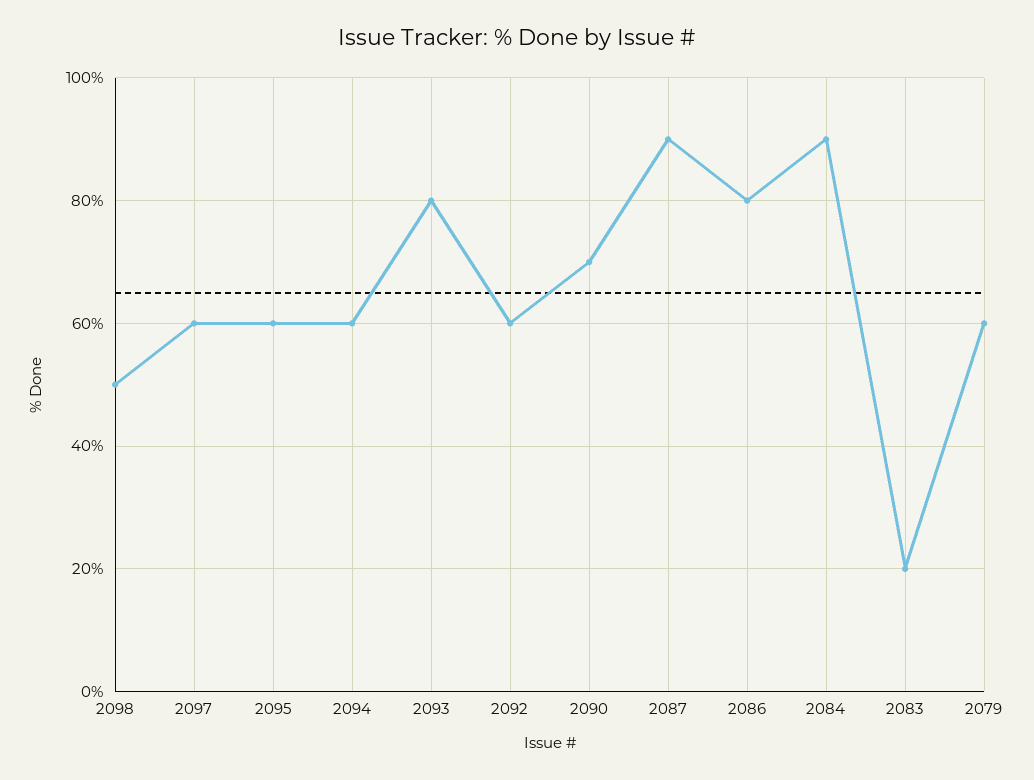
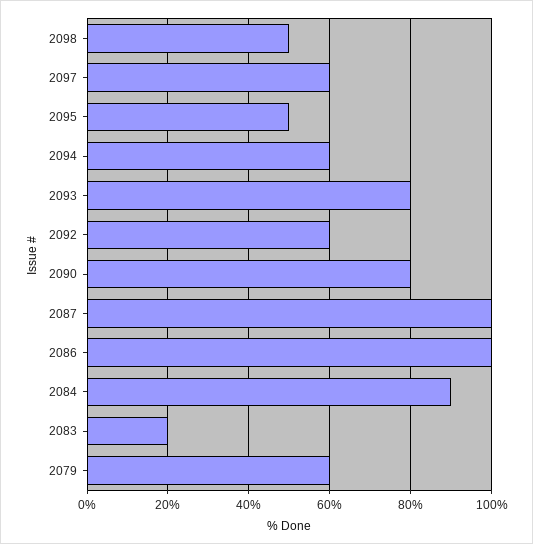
2095: 60 -> 50
2090: 70 -> 80
2087: 90 -> 100
2086: 80 -> 100

